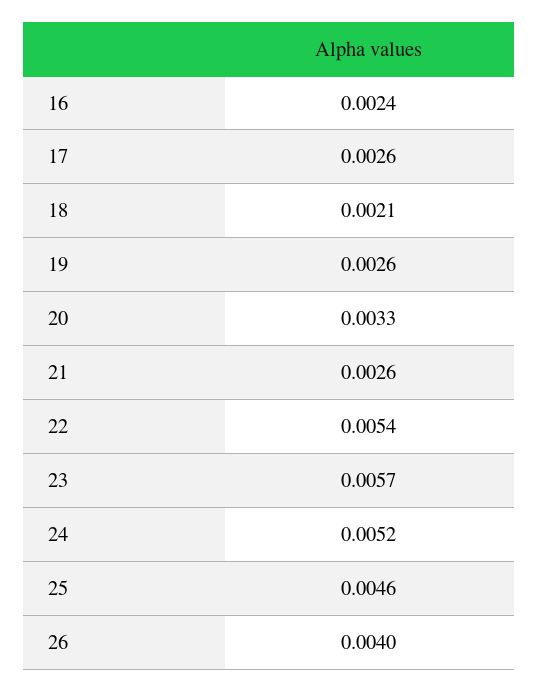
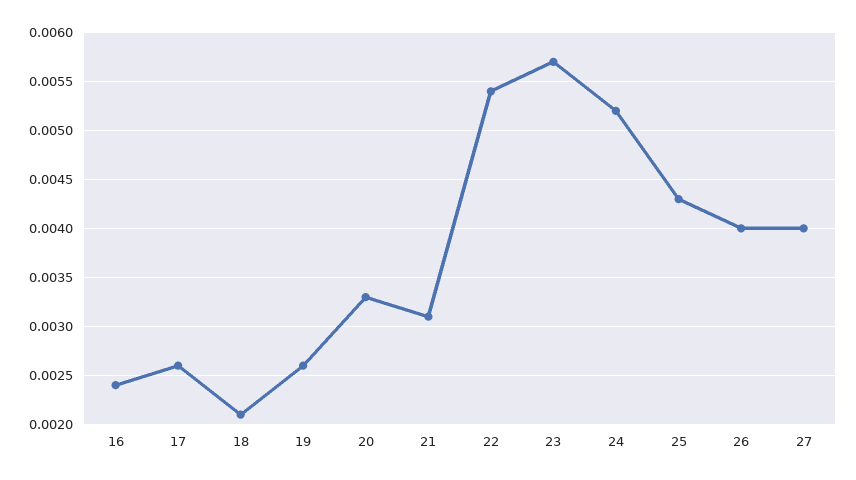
21: 0.0026 -> 0.0031
25: 0.0046 -> 0.0043
27: none -> 0.004

